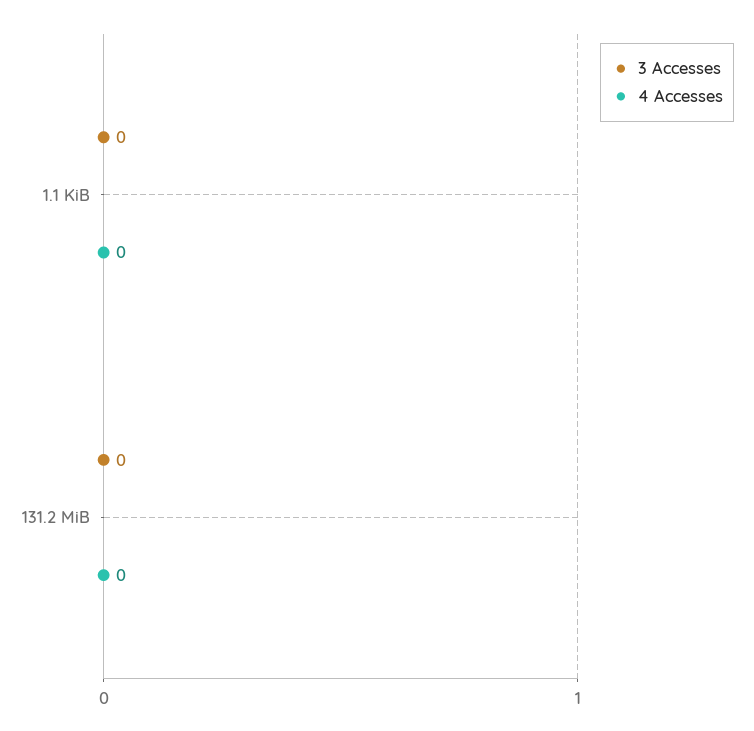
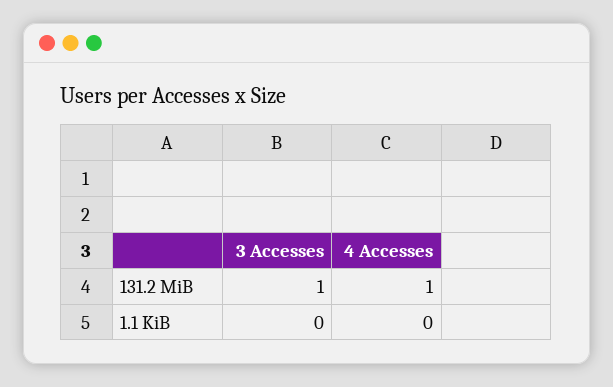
3 Accesses, 131.2 MiB: 0 -> 1
4 Accesses, 131.2 MiB: 0 -> 1

